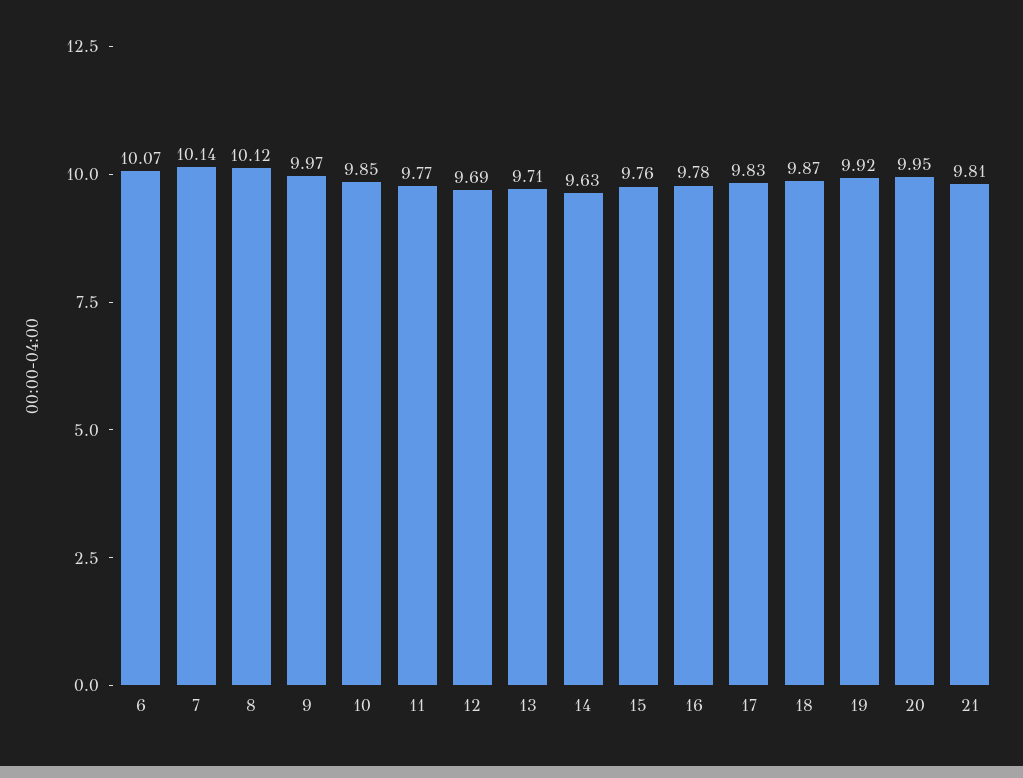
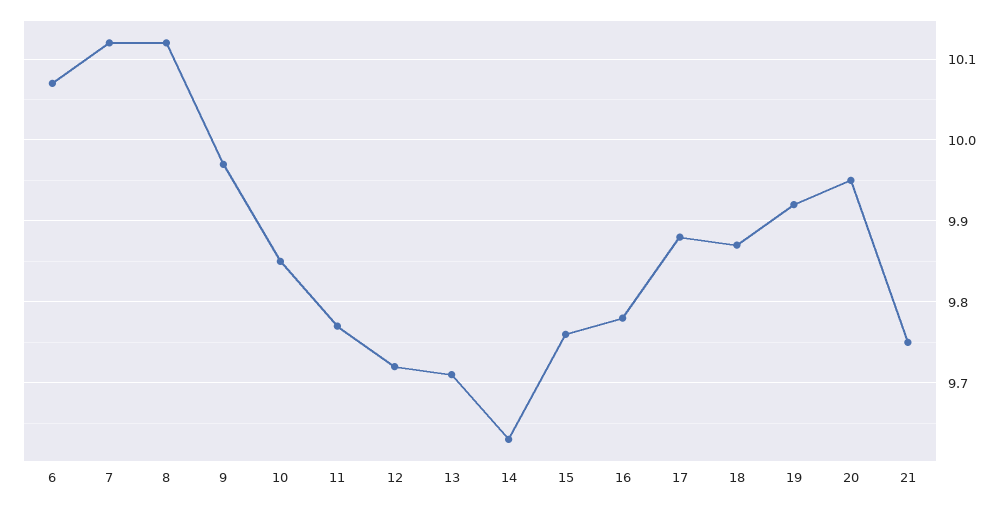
7: 10.14 -> 10.12
12: 9.69 -> 9.72
17: 9.83 -> 9.88
21: 9.81 -> 9.75

